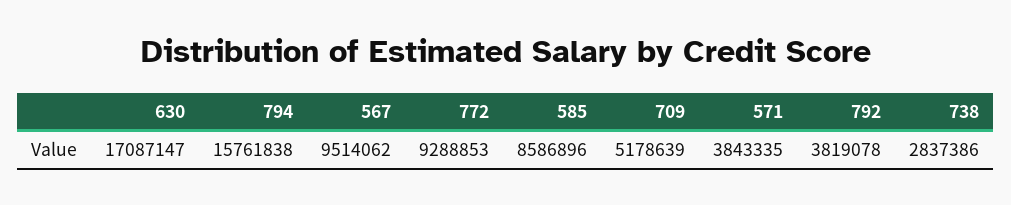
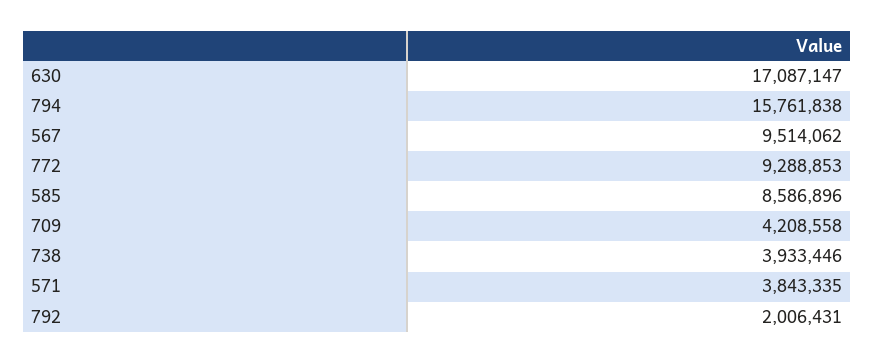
709: 5178639 -> 4208558
792: 3819078 -> 2006431
738: 2837386 -> 3933446

